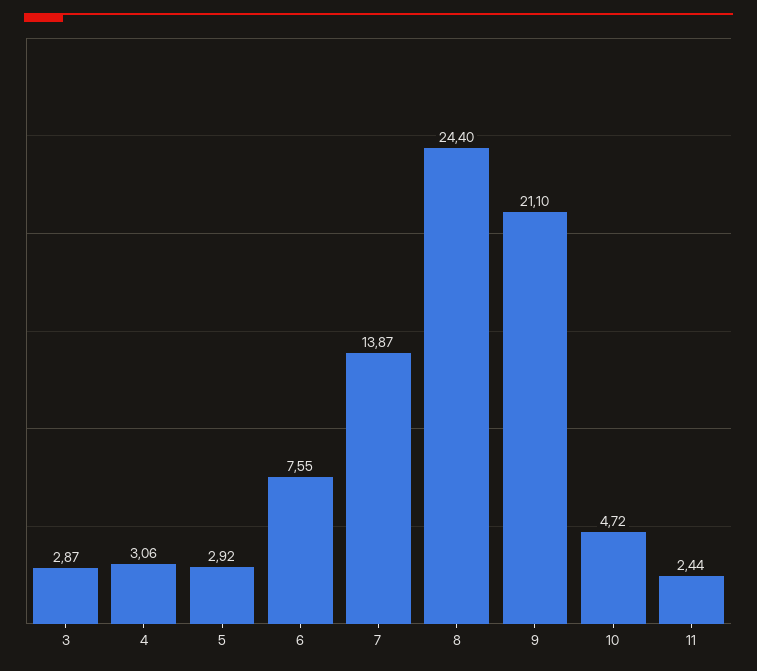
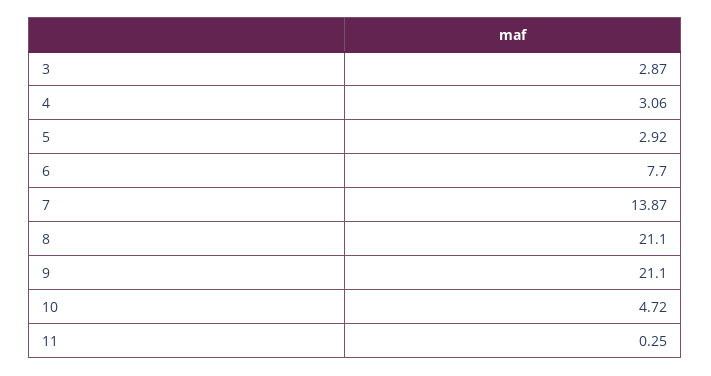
6: 7.55 -> 7.7
8: 24.4 -> 21.1
11: 2.44 -> 0.25

